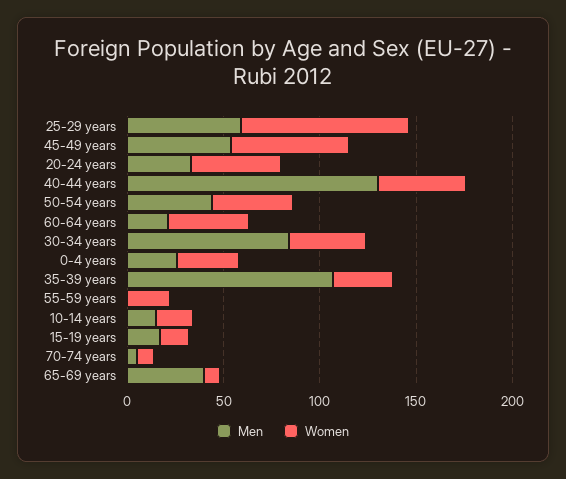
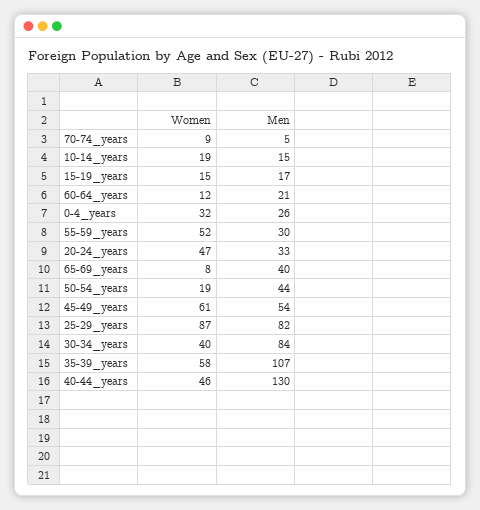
Men, 25-29 years: 60 -> 82
Women, 50-54 years: 40 -> 19
Women, 60-64 years: 40 -> 12
Women, 35-39 years: 30 -> 58
Men, 55-59 years: 0 -> 30
Women, 55-59 years: 20 -> 52

